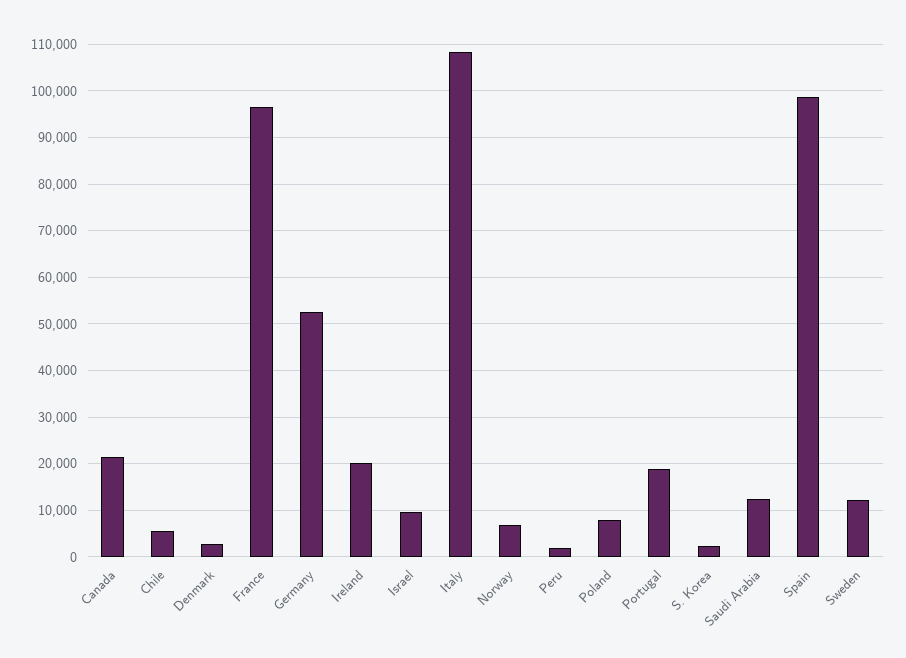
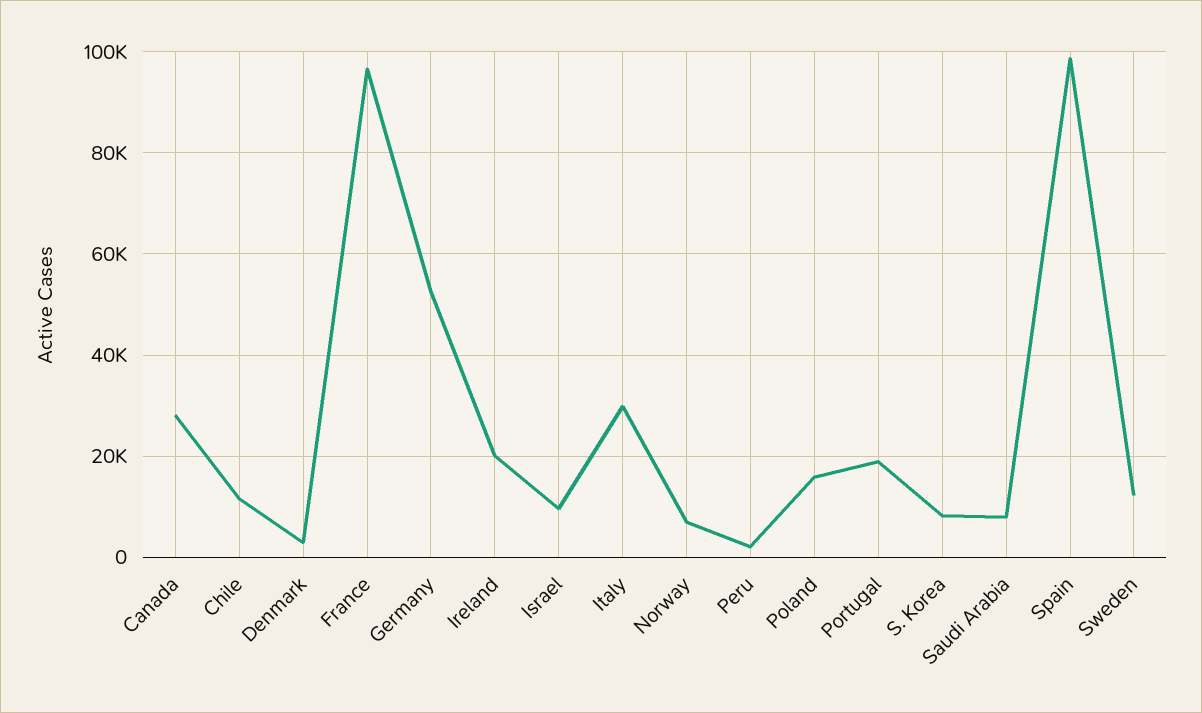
Canada: 22000 -> 28000
Chile: 6000 -> 12000
Italy: 108000 -> 30000
Poland: 8000 -> 16000
S. Korea: 2000 -> 8000
Saudi Arabia: 12000 -> 8000

